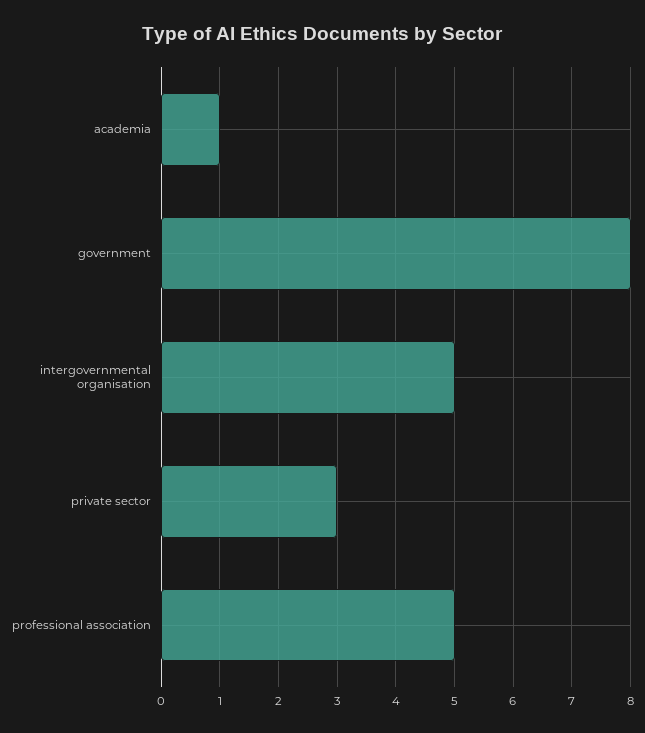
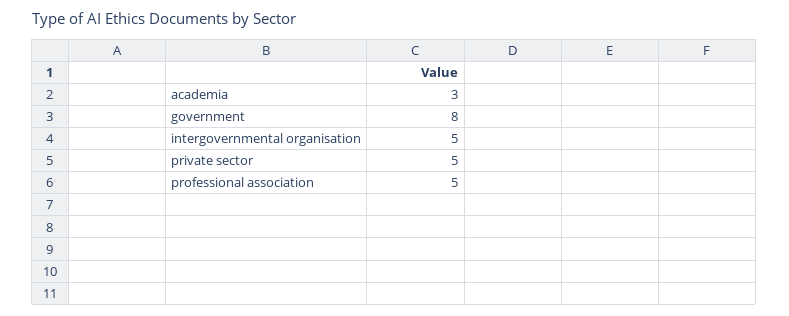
academia: 1 -> 3
private sector: 3 -> 5

